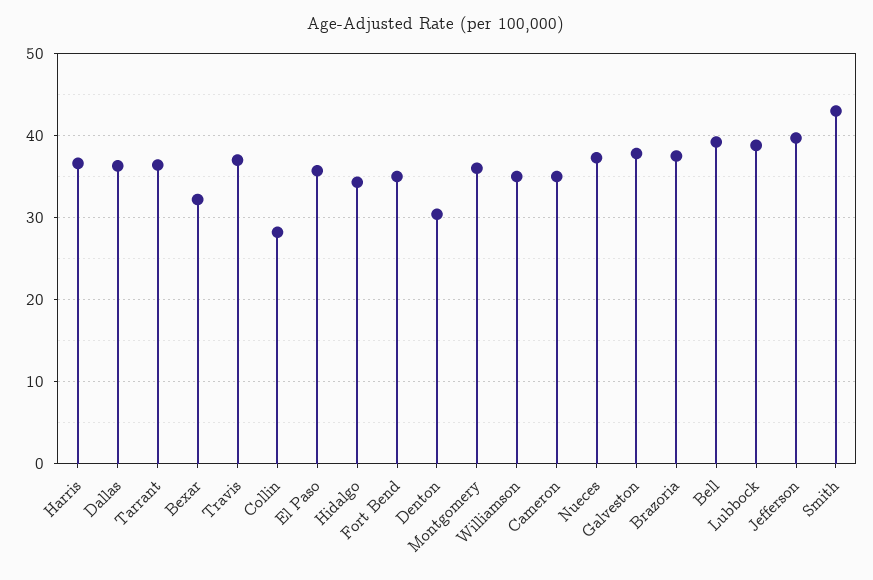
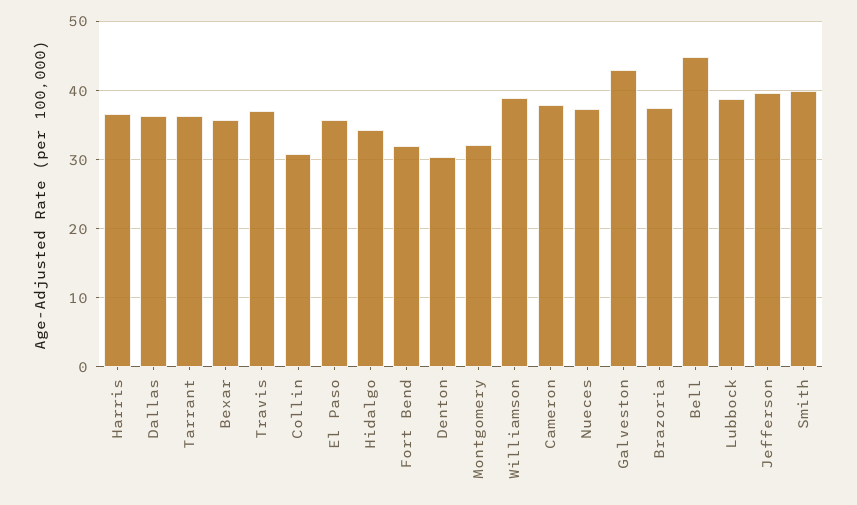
Bexar: 32 -> 36
Collin: 28 -> 31
Fort Bend: 35 -> 32
Montgomery: 36 -> 32
Williamson: 35 -> 39
Cameron: 35 -> 38
Galveston: 38 -> 43
Bell: 39 -> 45
Smith: 43 -> 40

